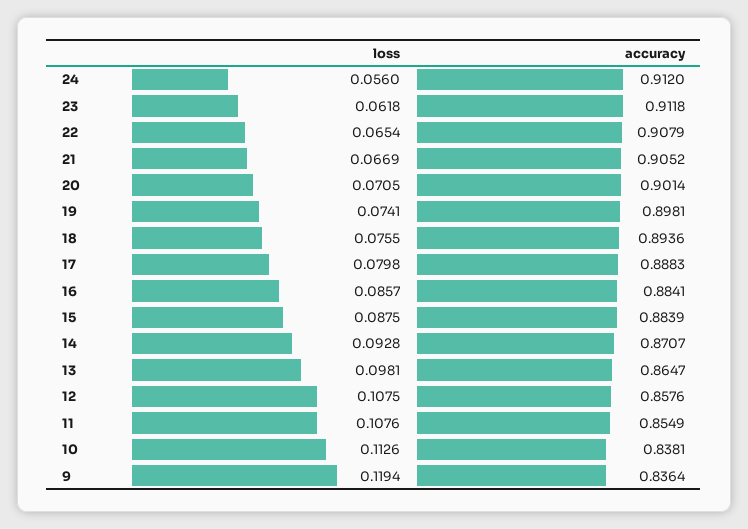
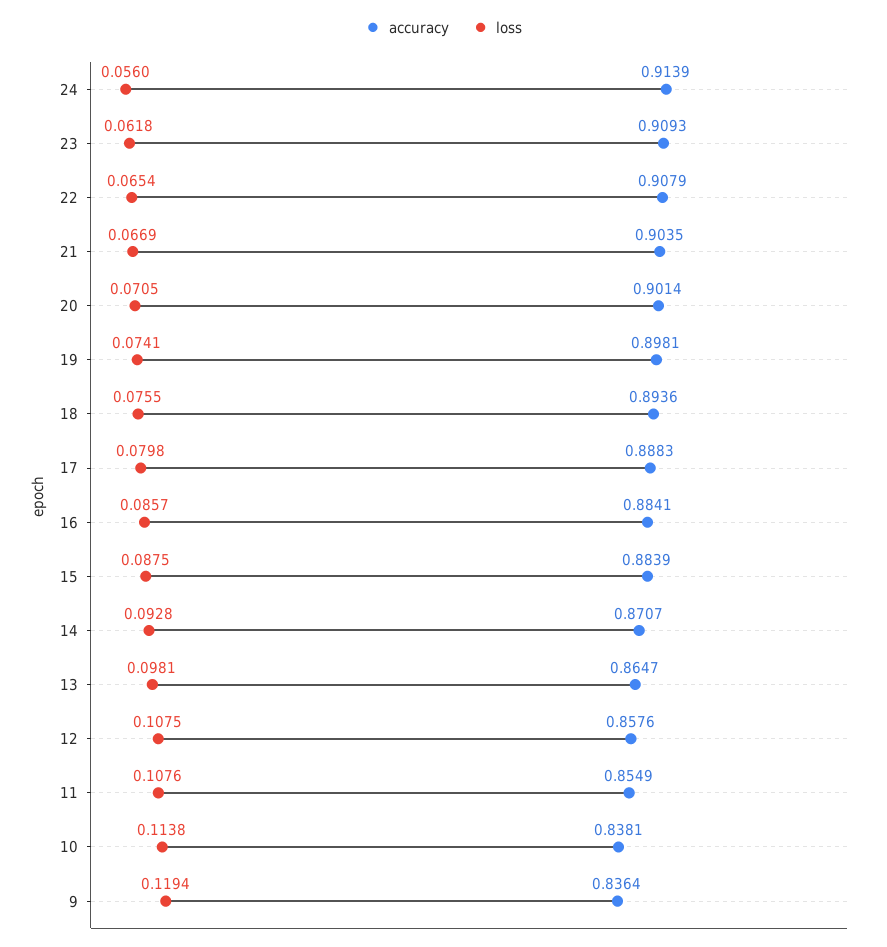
accuracy, 24: 0.912 -> 0.9139
accuracy, 23: 0.9118 -> 0.9093
accuracy, 21: 0.9052 -> 0.9035
loss, 10: 0.1126 -> 0.1138

